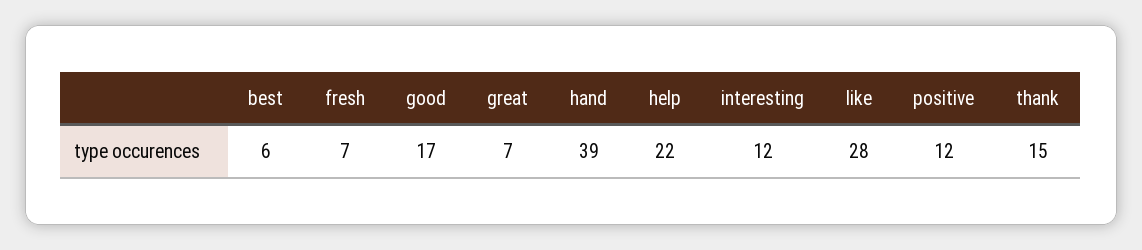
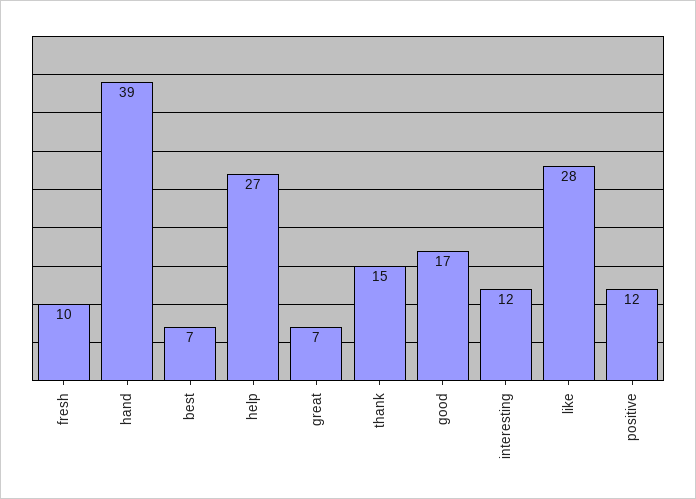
best: 6 -> 7
fresh: 7 -> 10
help: 22 -> 27

